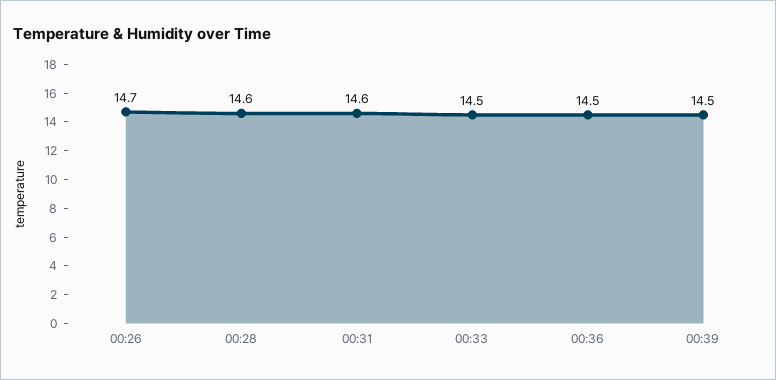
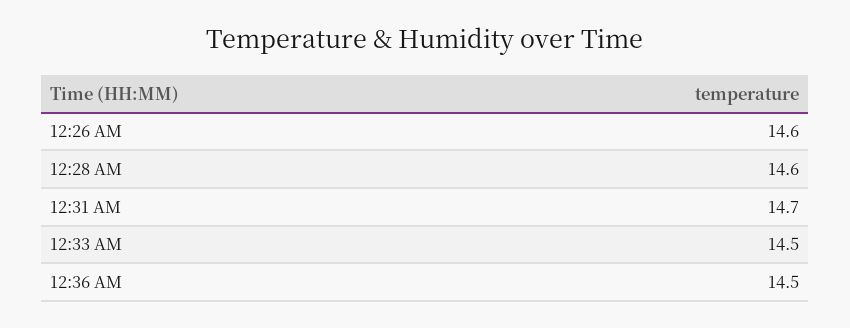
00:26: 14.7 -> 14.6
00:31: 14.6 -> 14.7
00:39: 14.5 -> none

